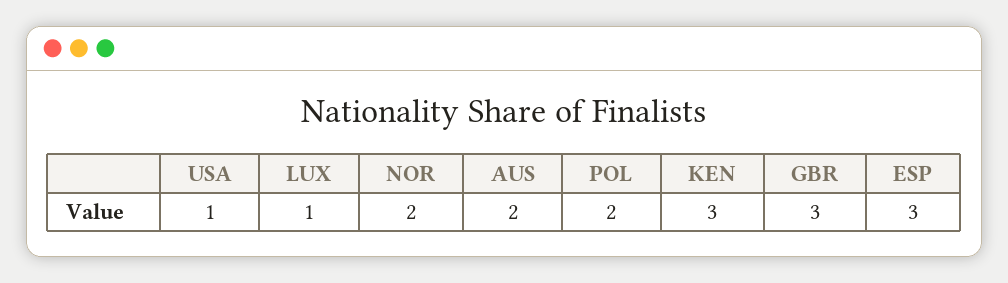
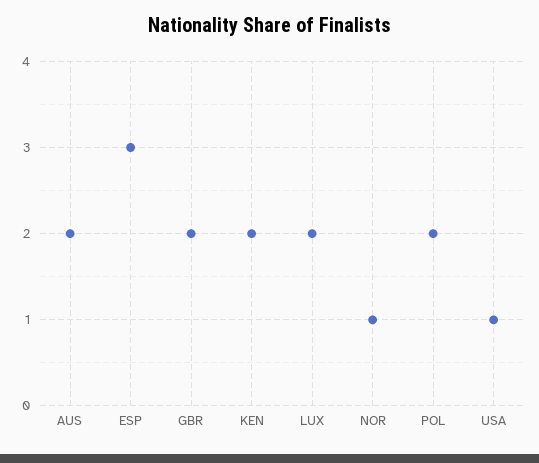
LUX: 1 -> 2
NOR: 2 -> 1
KEN: 3 -> 2
GBR: 3 -> 2

